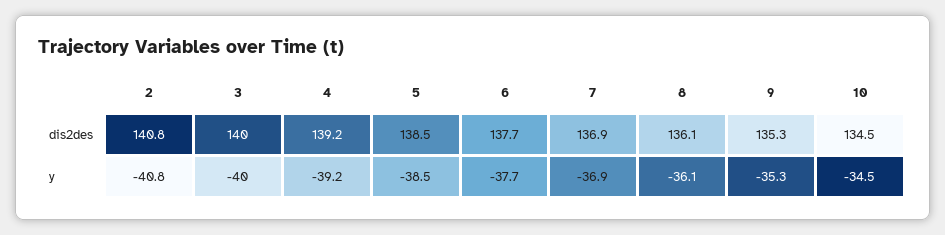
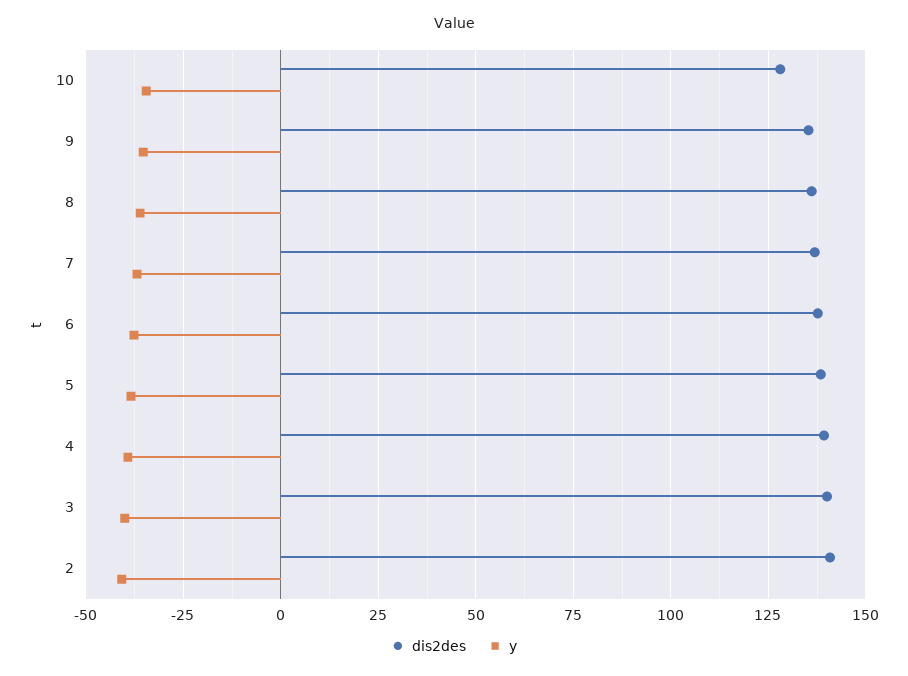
dis2des, 10: 134.5 -> 127.5

